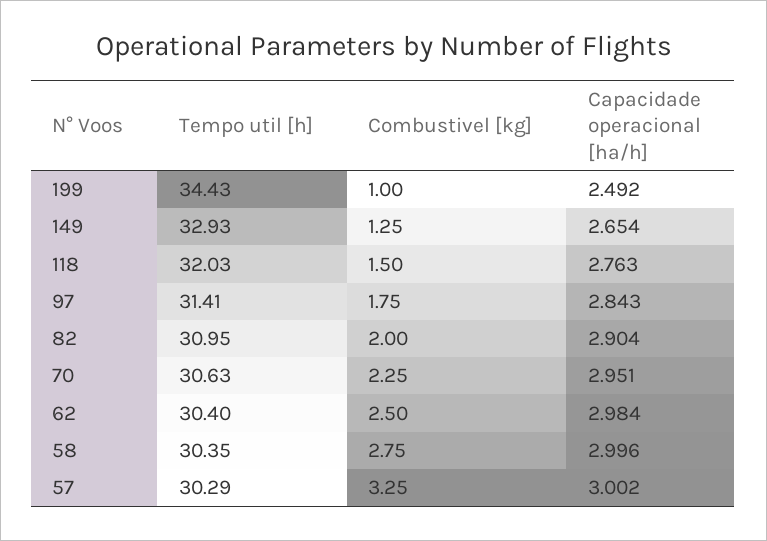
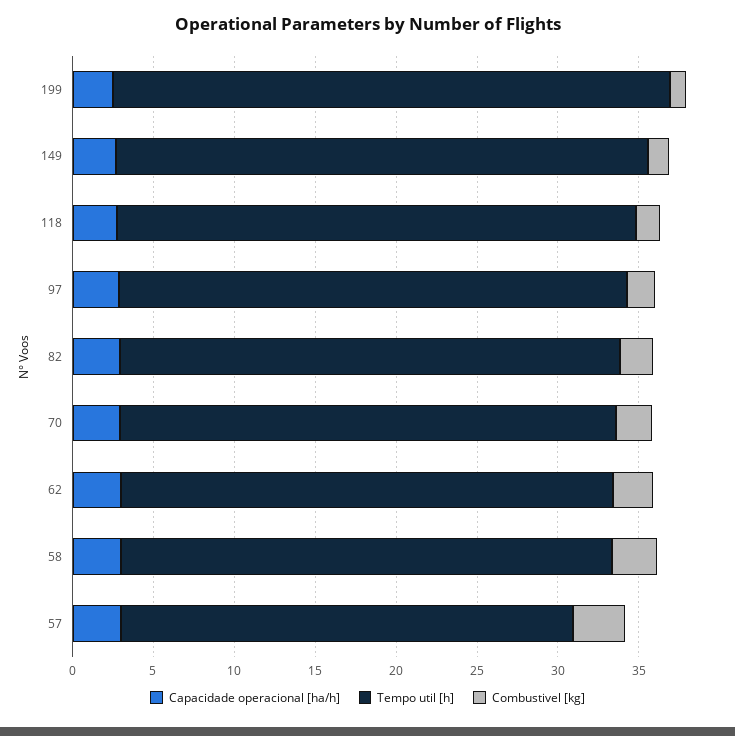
Tempo util [h], 57: 30.29 -> 28

